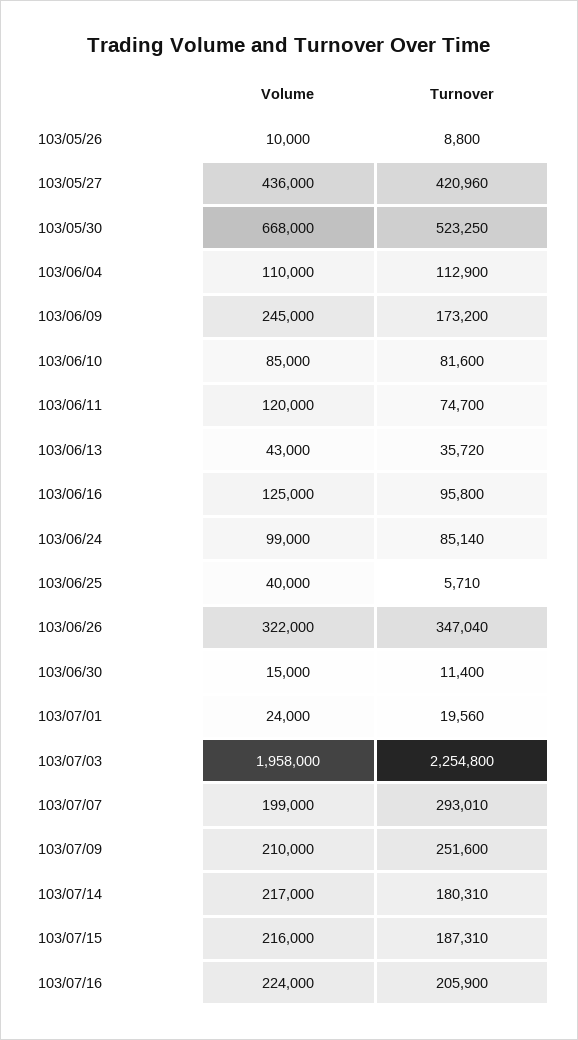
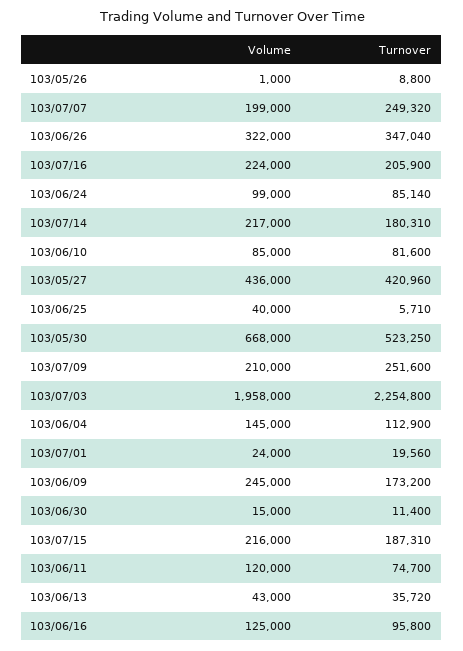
Volume, 103/05/26: 10000 -> 1000
Volume, 103/06/04: 110000 -> 145000
Turnover, 103/07/07: 293010 -> 249320

